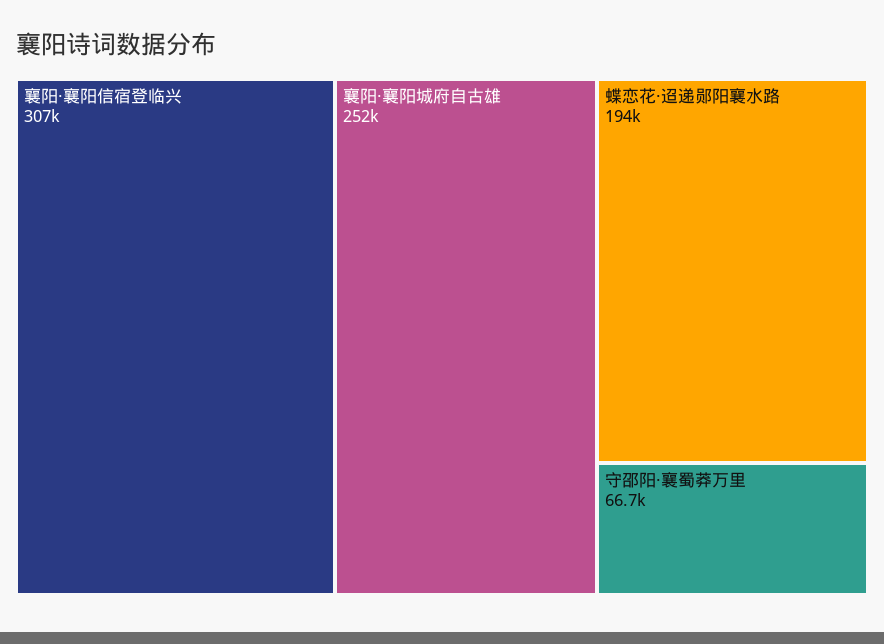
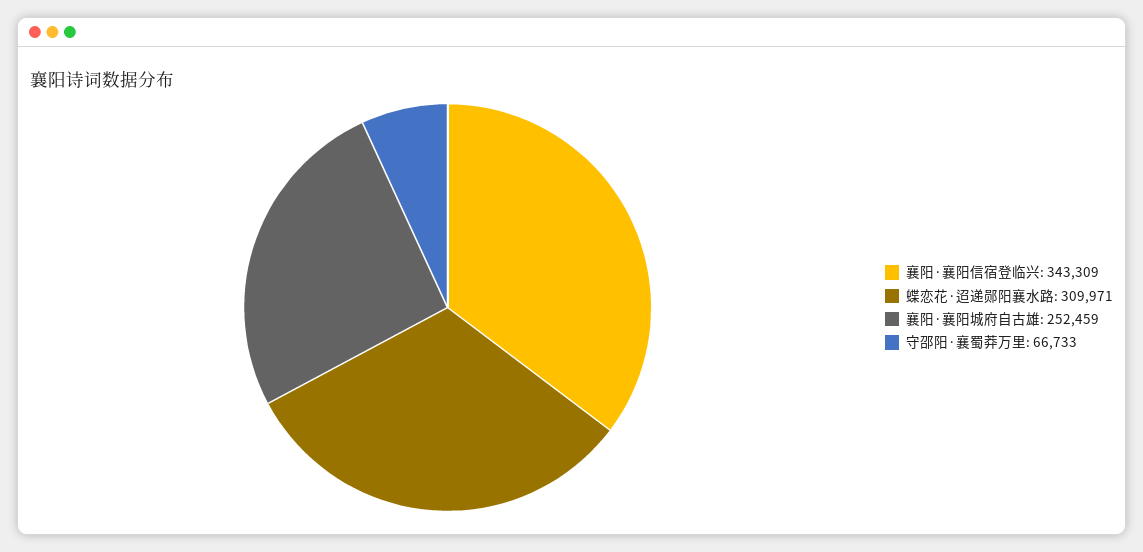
襄阳·襄阳信宿登临兴: 307000 -> 343309
蝶恋花·迢递郧阳襄水路: 194000 -> 309971

